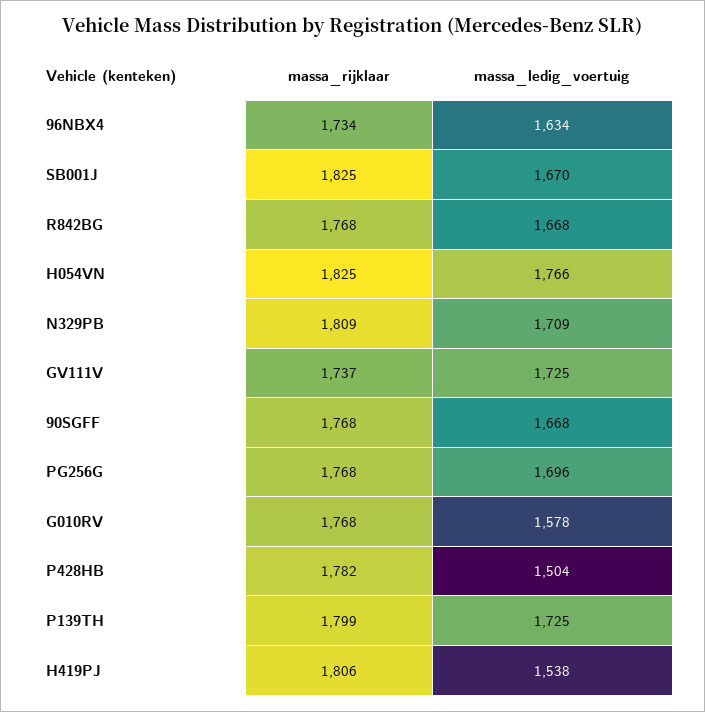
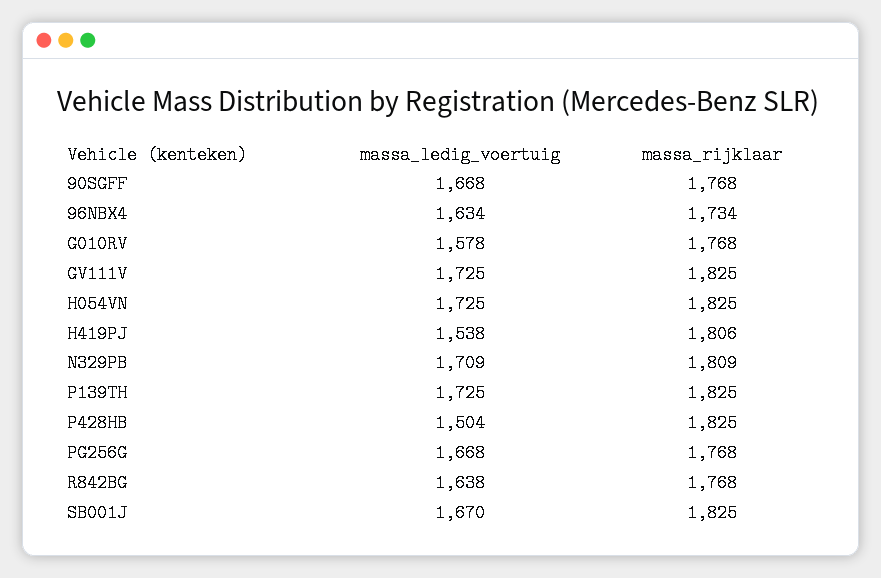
massa_ledig_voertuig, R842BG: 1668 -> 1638
massa_ledig_voertuig, H054VN: 1766 -> 1725
massa_rijklaar, GV111V: 1737 -> 1825
massa_ledig_voertuig, PG256G: 1696 -> 1668
massa_rijklaar, P428HB: 1782 -> 1825
massa_rijklaar, P139TH: 1799 -> 1825

